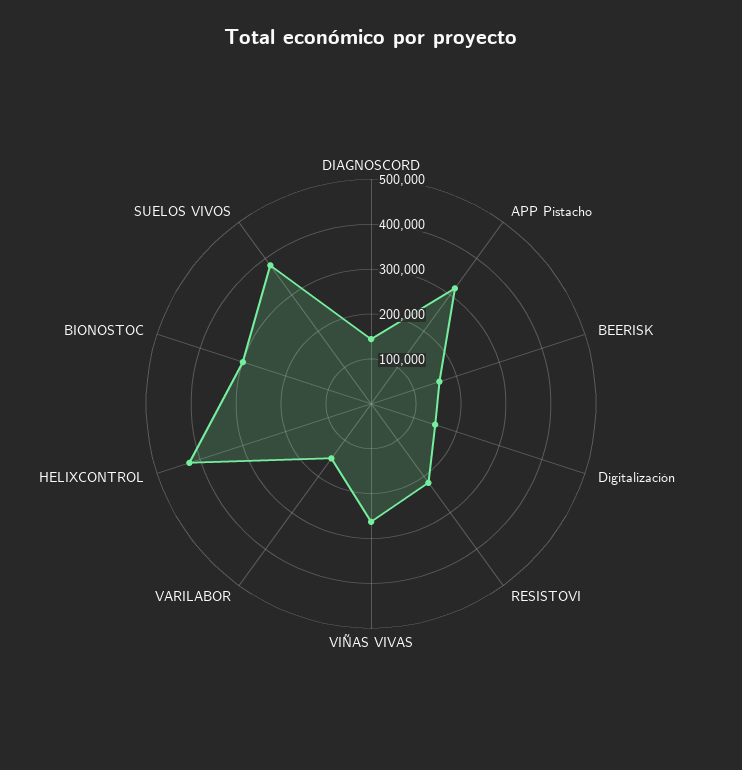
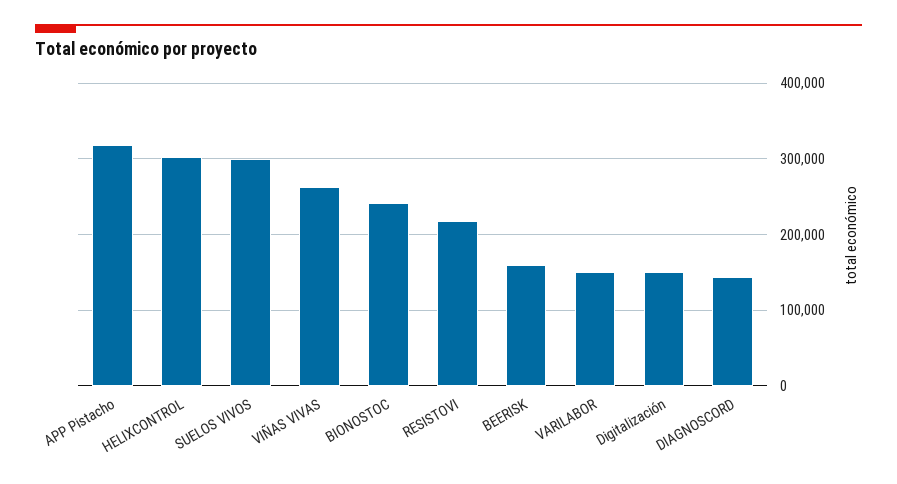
HELIXCONTROL: 420000 -> 300000
BIONOSTOC: 300000 -> 240000
SUELOS VIVOS: 380000 -> 300000

